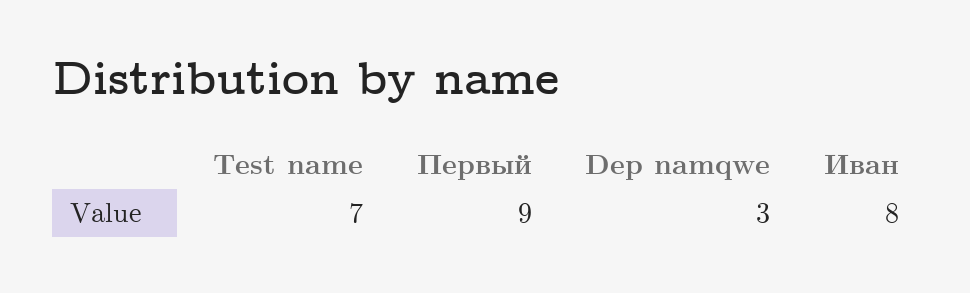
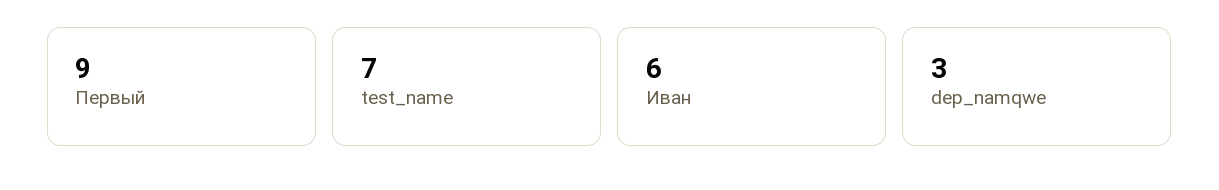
Иван: 8 -> 6

